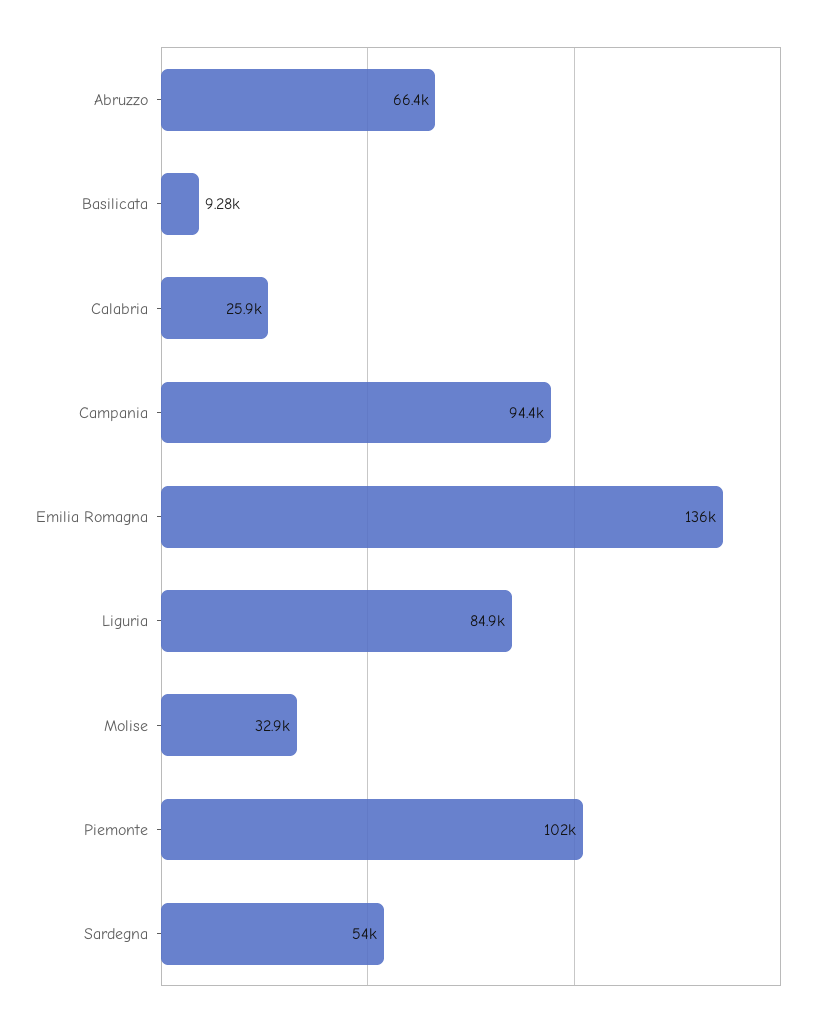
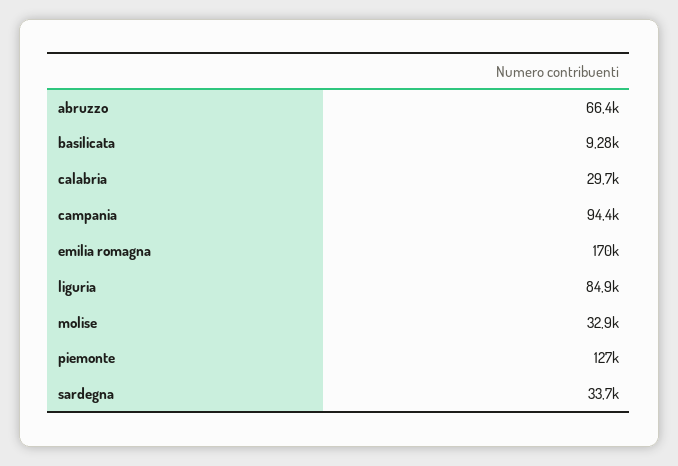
Calabria: 25900 -> 29700
Emilia Romagna: 136000 -> 170000
Piemonte: 102000 -> 127000
Sardegna: 54000 -> 33700

